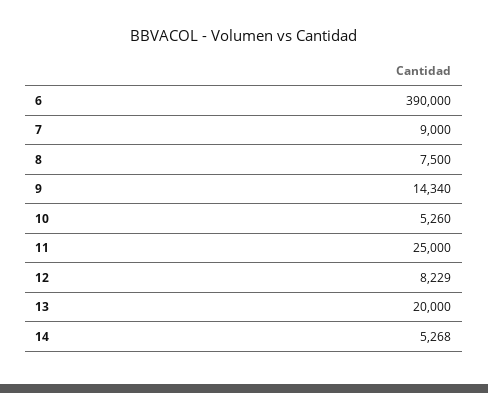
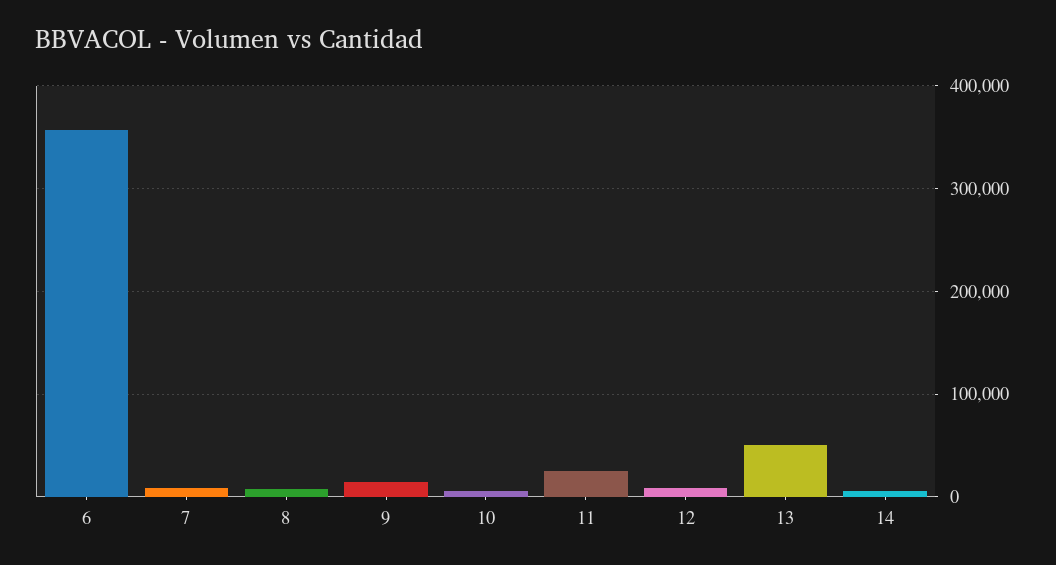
6: 390000 -> 360000
13: 20000 -> 50000

